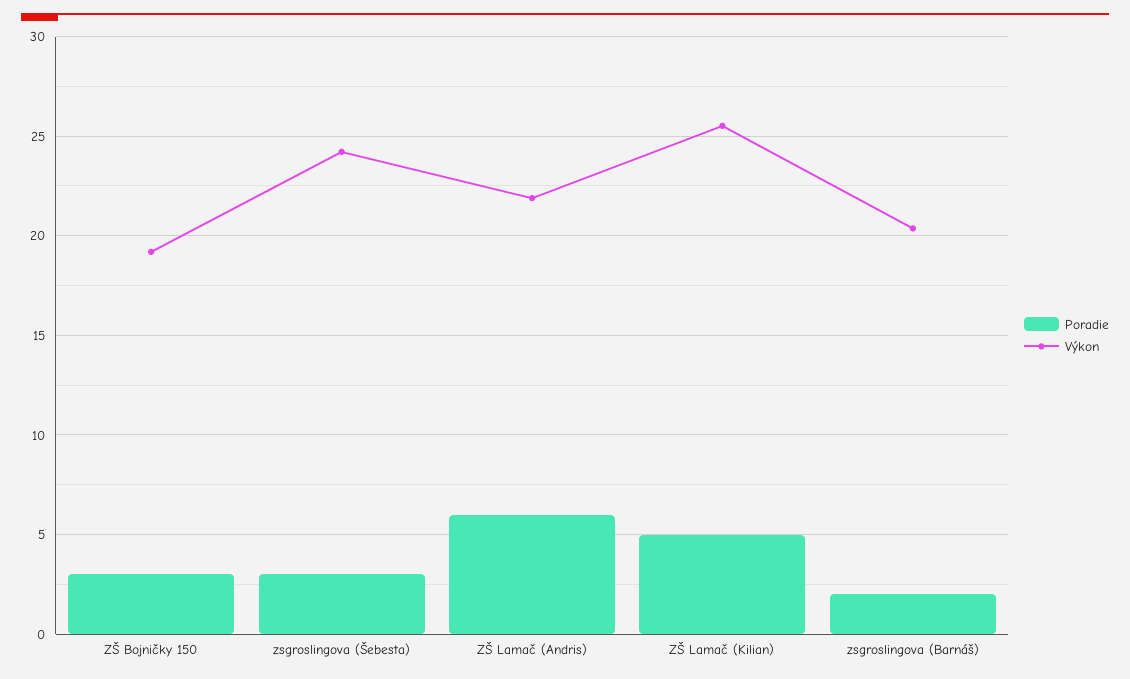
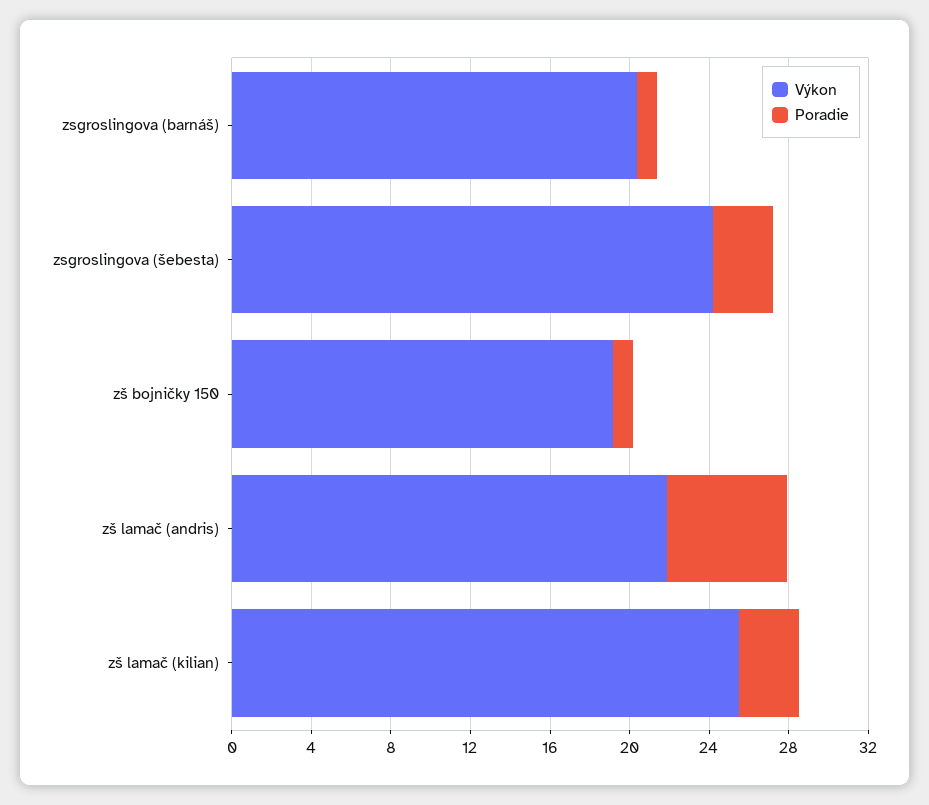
Poradie, ZŠ Bojničky 150: 3 -> 1
Poradie, ZŠ Lamač (Kilian): 5 -> 3
Poradie, zsgroslingova (Barnáš): 2 -> 1

